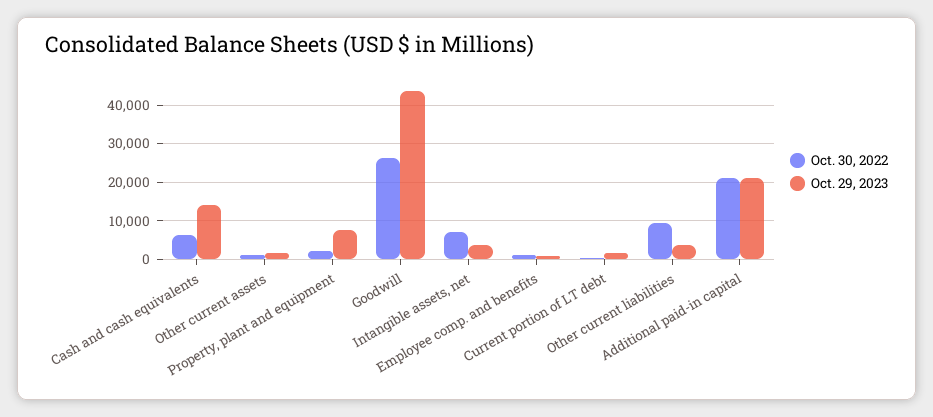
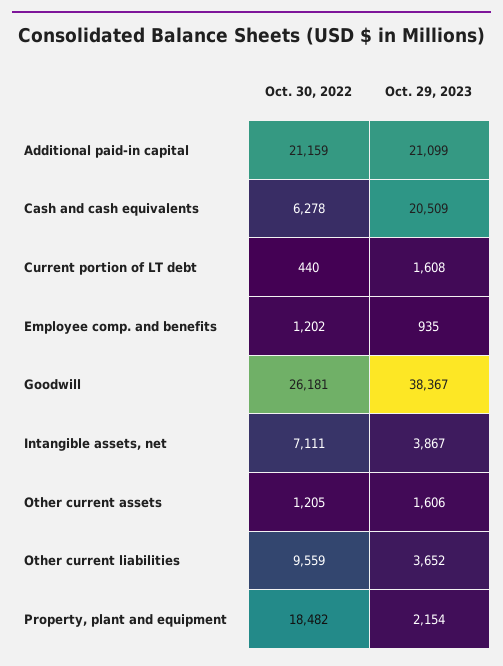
Oct. 29, 2023, Cash and cash equivalents: 14000 -> 20509
Oct. 30, 2022, Property, plant and equipment: 2000 -> 18482
Oct. 29, 2023, Property, plant and equipment: 8000 -> 2154
Oct. 29, 2023, Goodwill: 44000 -> 38367

